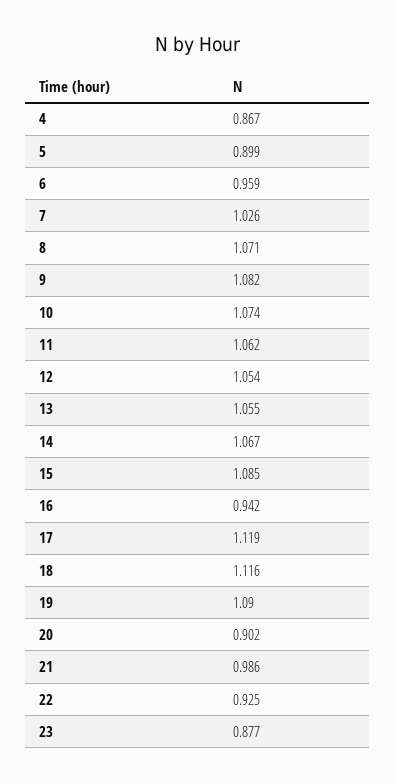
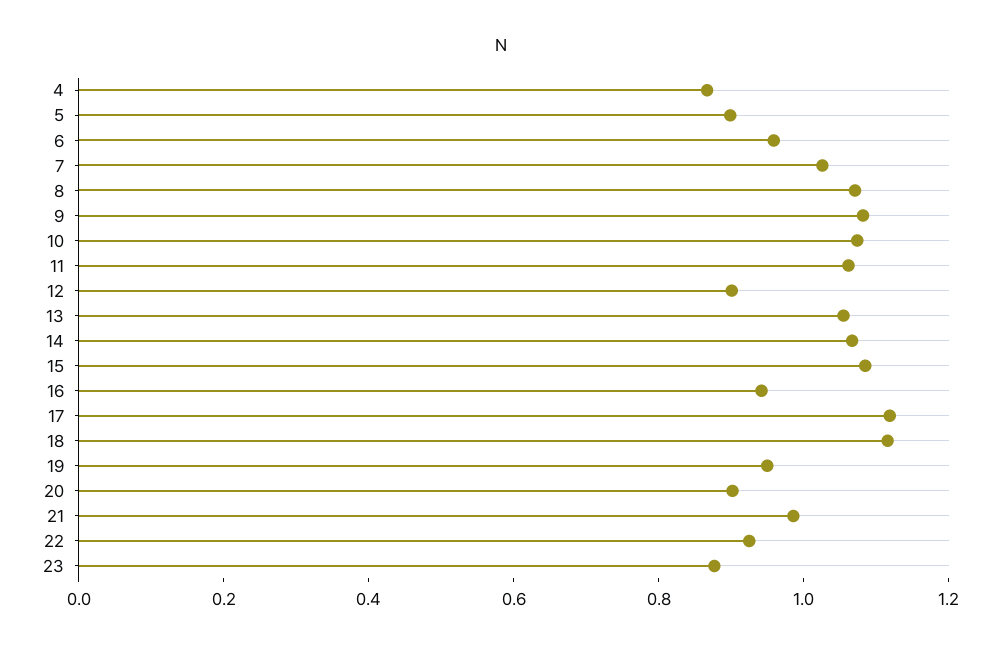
12: 1.054 -> 0.9
19: 1.09 -> 0.95

